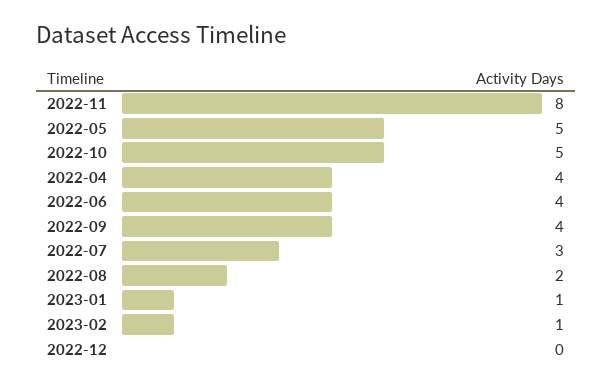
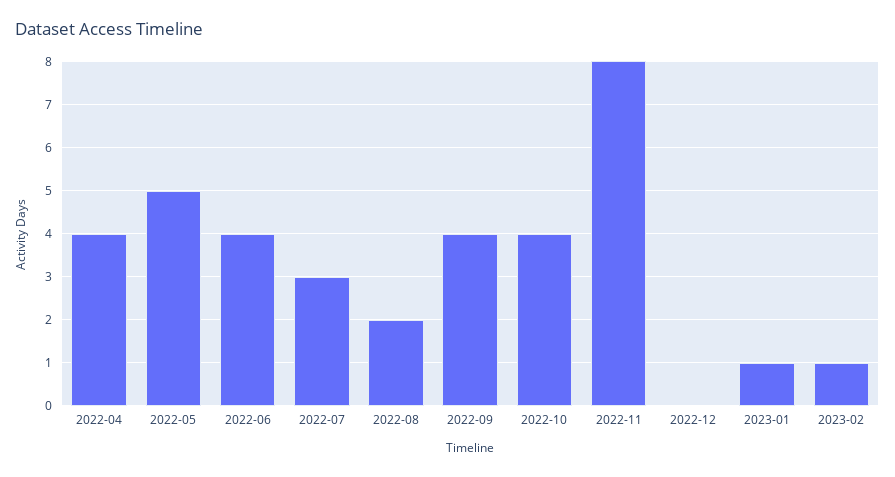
2022-10: 5 -> 4

